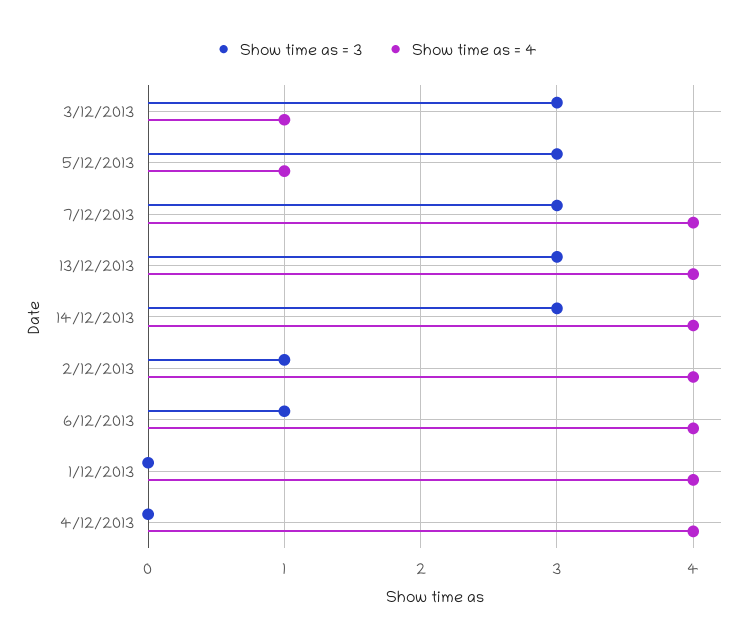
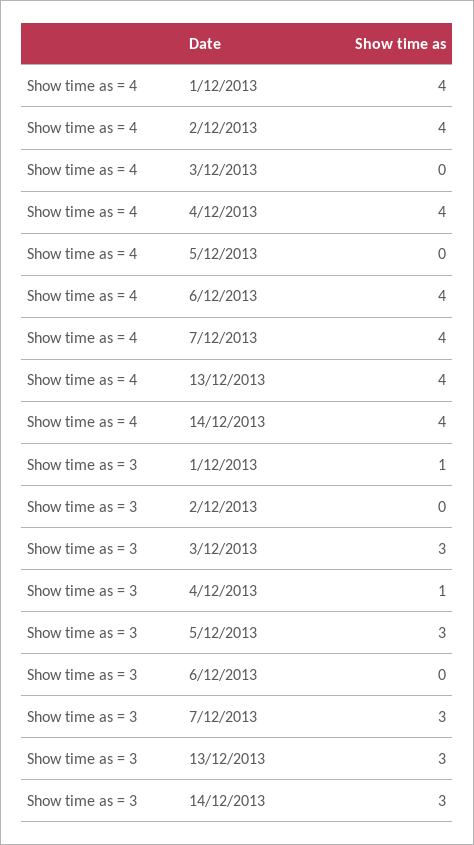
Show time as = 4, 3/12/2013: 1 -> 0
Show time as = 4, 5/12/2013: 1 -> 0
Show time as = 3, 2/12/2013: 1 -> 0
Show time as = 3, 6/12/2013: 1 -> 0
Show time as = 3, 1/12/2013: 0 -> 1
Show time as = 3, 4/12/2013: 0 -> 1

